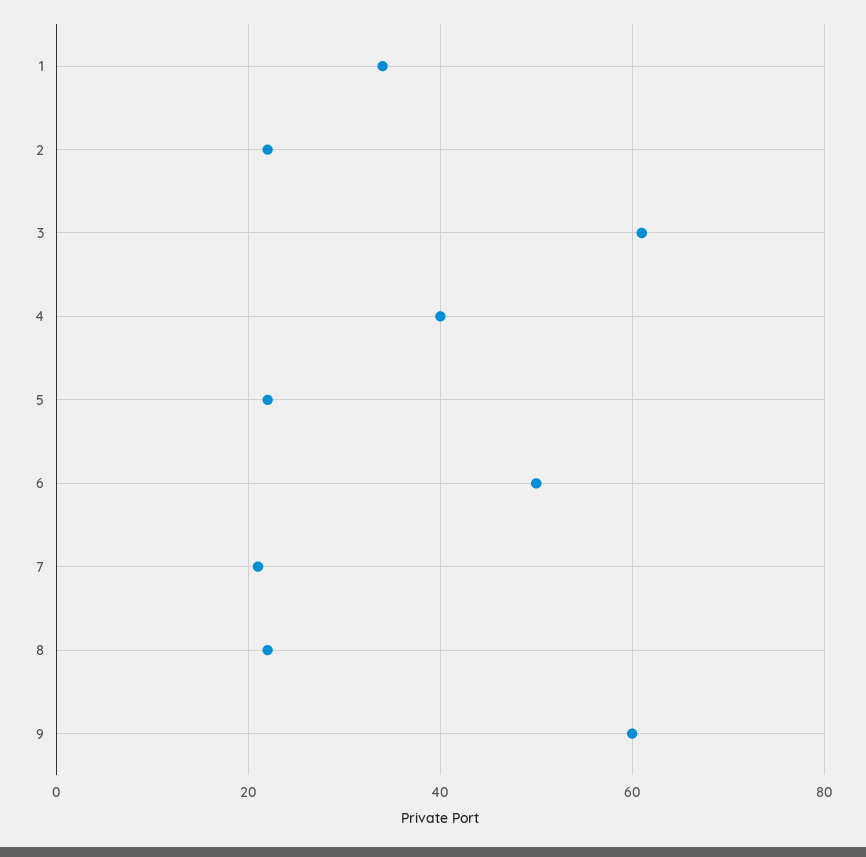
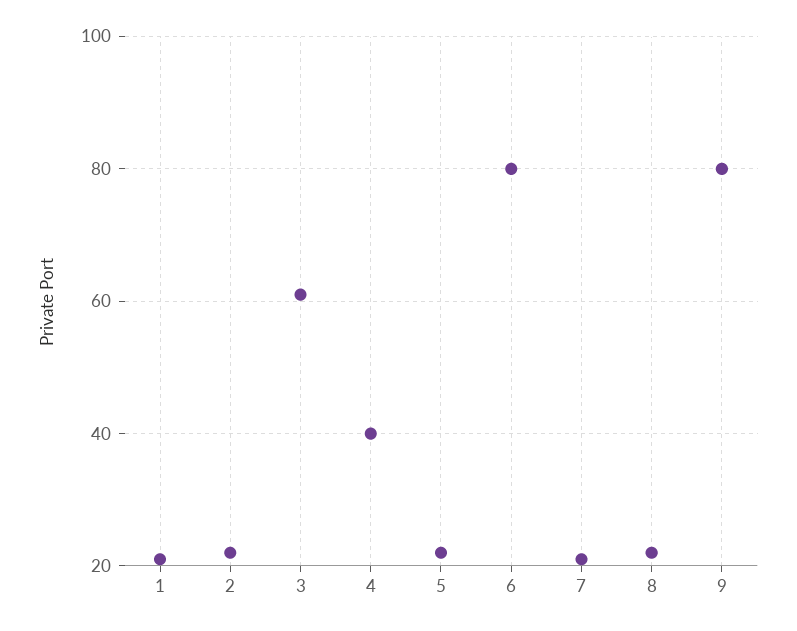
1: 35 -> 20
6: 50 -> 80
9: 60 -> 80

